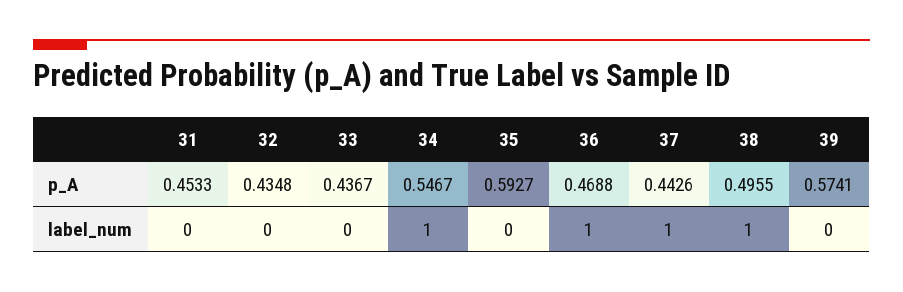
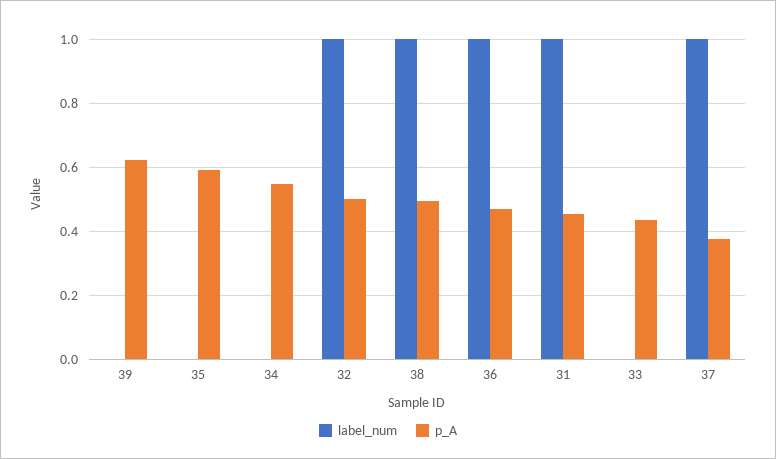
p_A, 32: 0.4348 -> 0.5
p_A, 37: 0.4426 -> 0.38
p_A, 39: 0.5741 -> 0.62
label_num, 31: 0 -> 1
label_num, 32: 0 -> 1
label_num, 34: 1 -> 0

